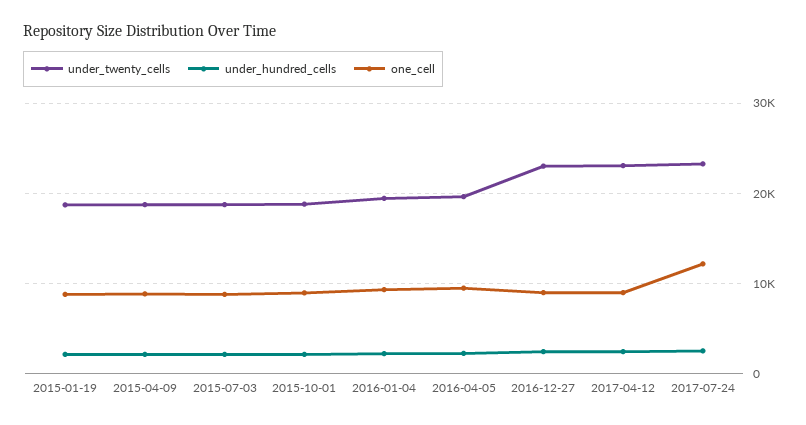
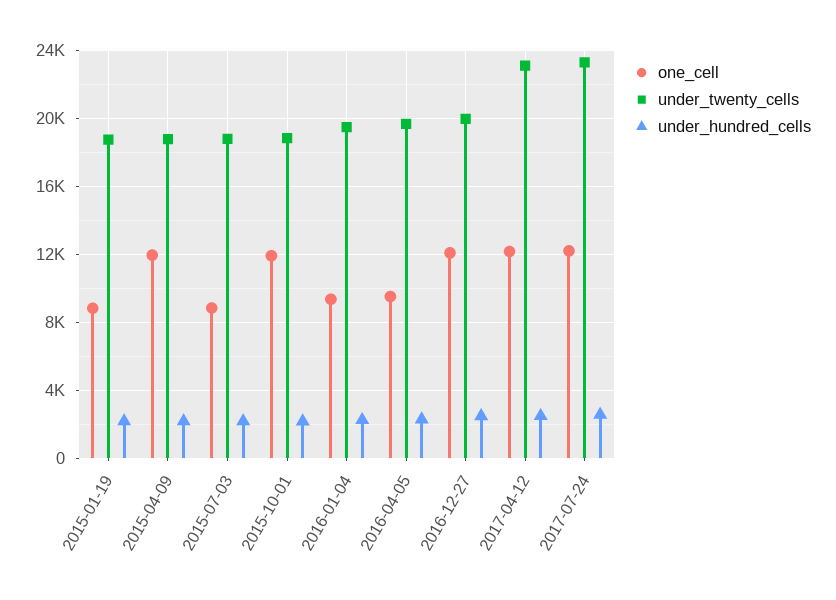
one_cell, 2015-04-09: 9000 -> 12000
one_cell, 2015-10-01: 9000 -> 12000
under_twenty_cells, 2016-12-27: 23000 -> 20000
one_cell, 2016-12-27: 9000 -> 12000
one_cell, 2017-04-12: 9000 -> 12000

